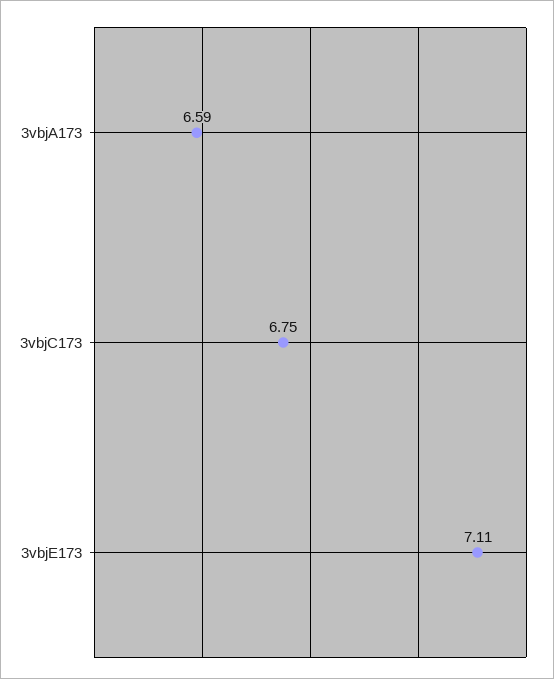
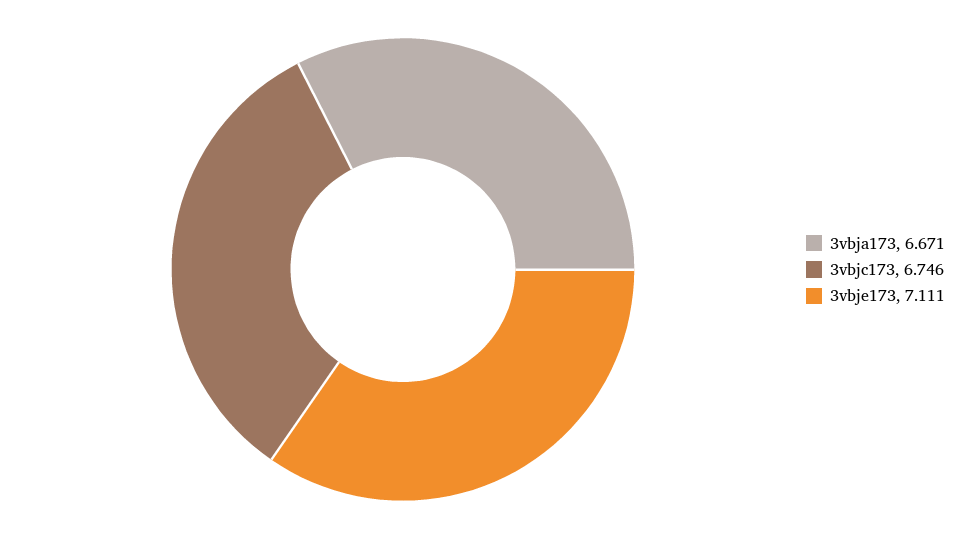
3vbjA173: 6.59 -> 6.671

